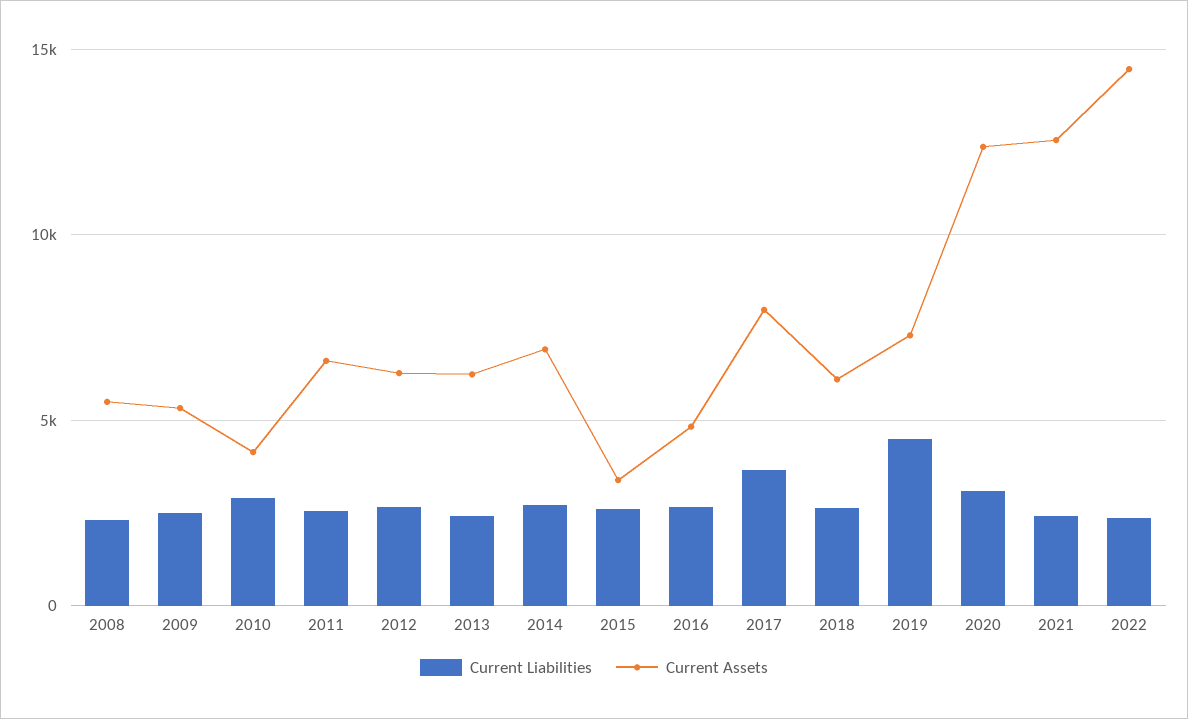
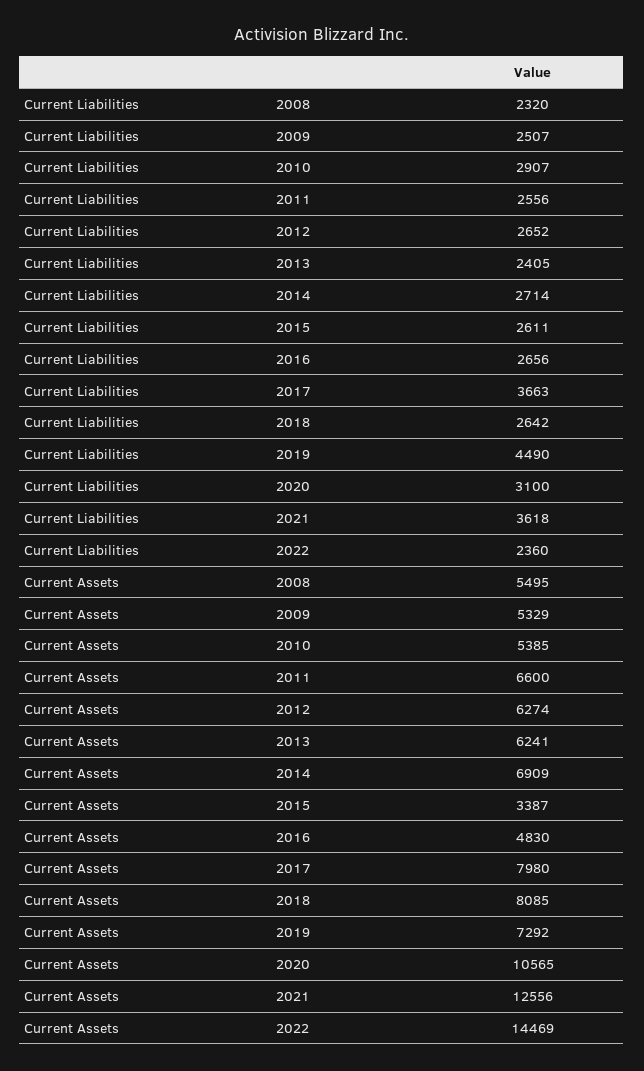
Current Assets, 2010: 4000 -> 5385
Current Assets, 2018: 6000 -> 8085
Current Assets, 2020: 12500 -> 10565
Current Liabilities, 2021: 2500 -> 3618

